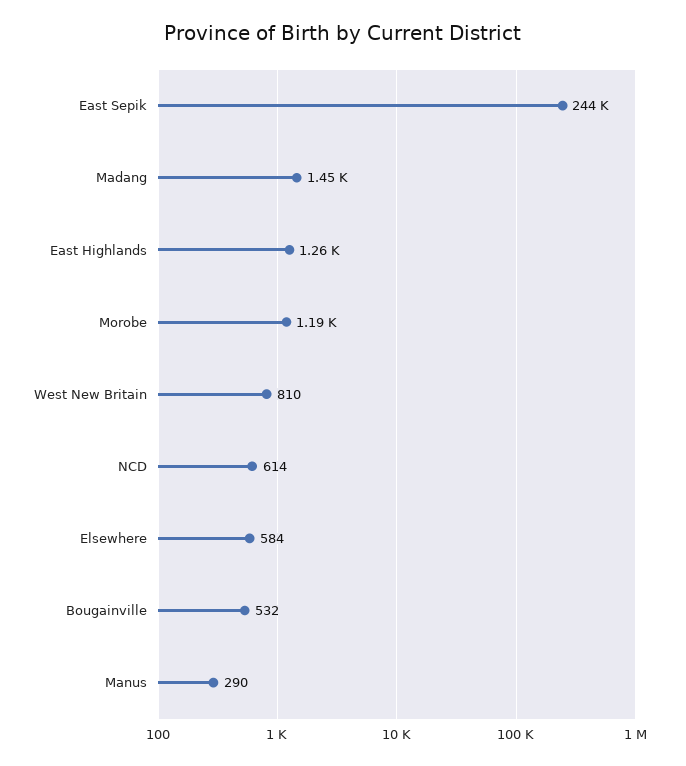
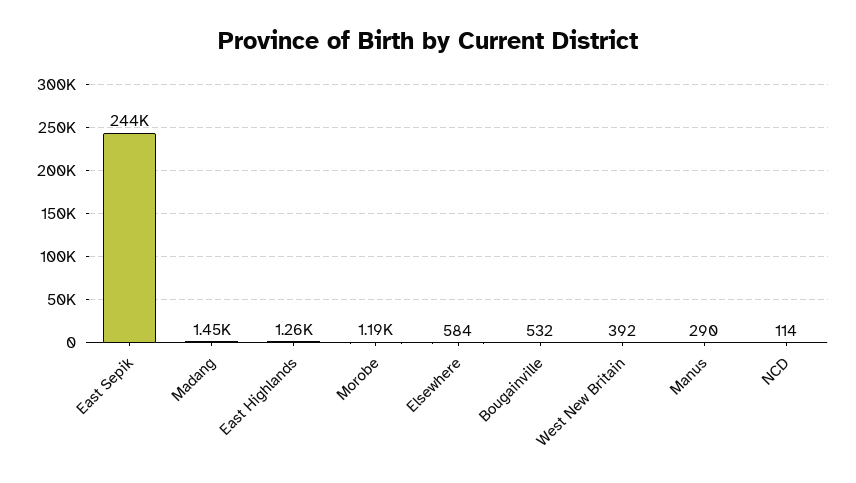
West New Britain: 810 -> 392
NCD: 614 -> 114

